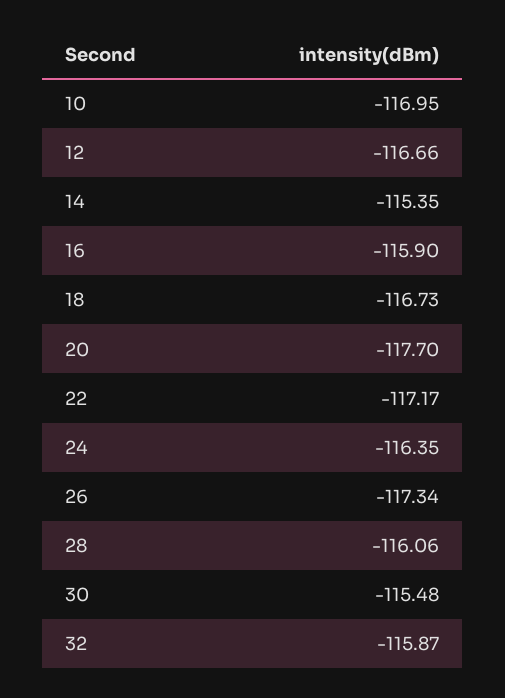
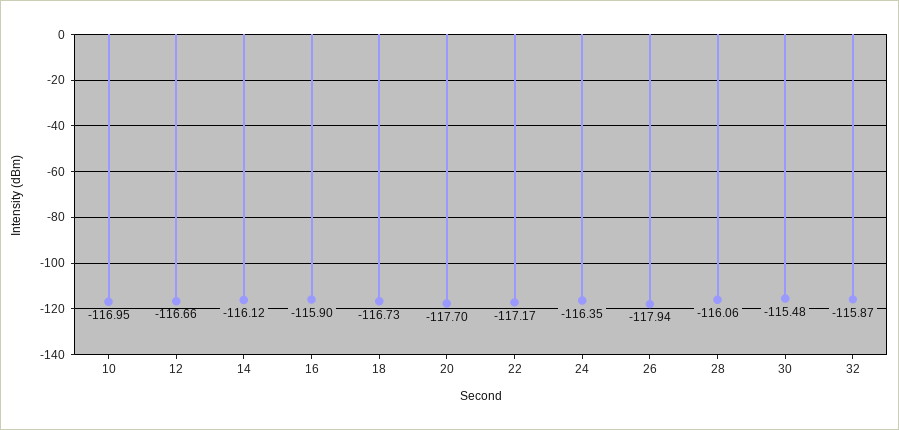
14: -115.35 -> -116.12
26: -117.34 -> -117.94

